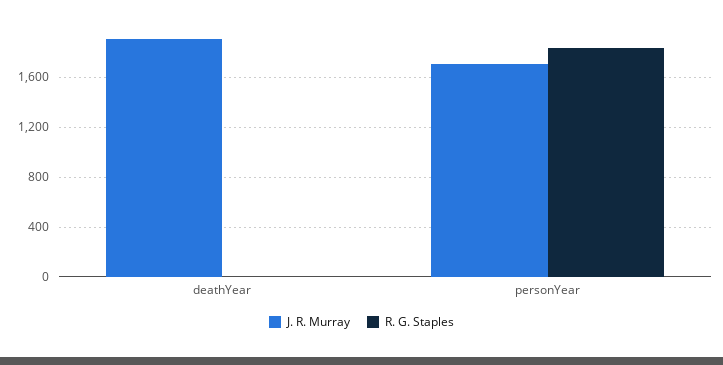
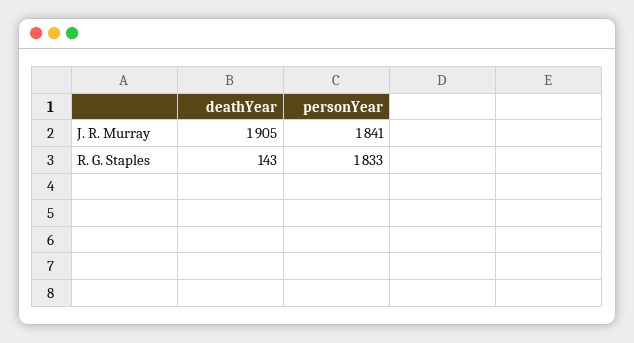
R. G. Staples, deathYear: 0 -> 143
J. R. Murray, personYear: 1700 -> 1841

